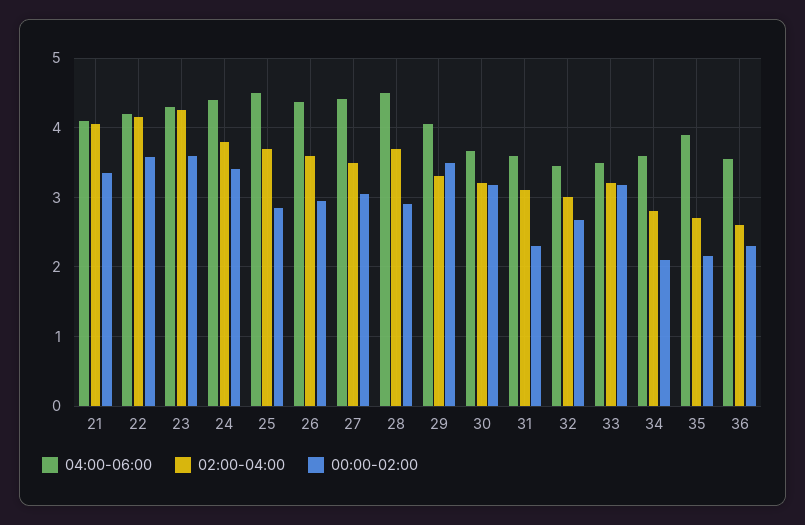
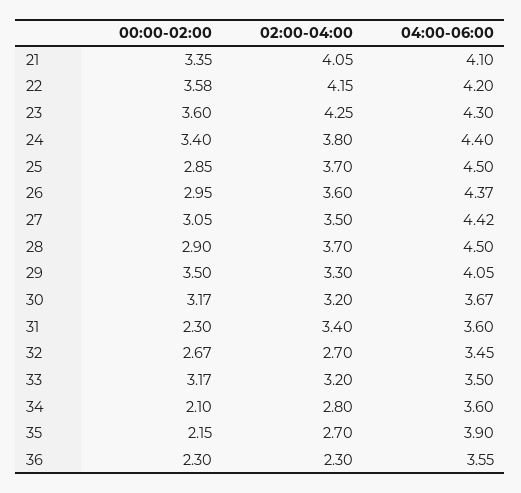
02:00-04:00, 31: 3.1 -> 3.4
02:00-04:00, 32: 3 -> 2.7
02:00-04:00, 36: 2.6 -> 2.3

